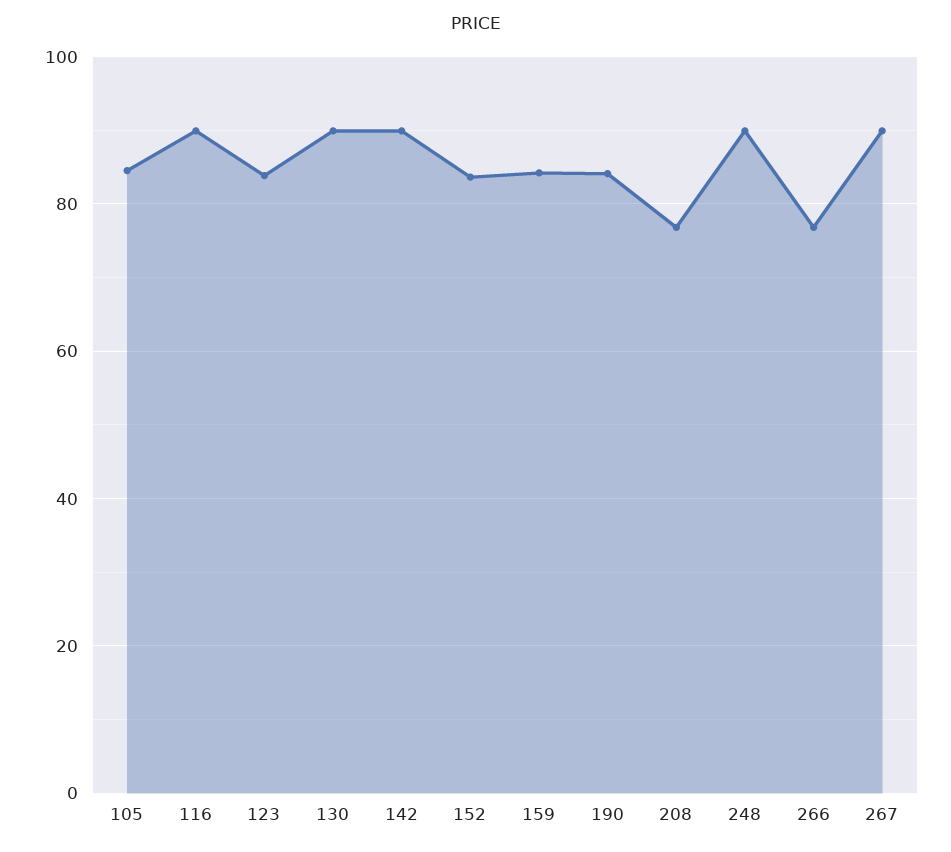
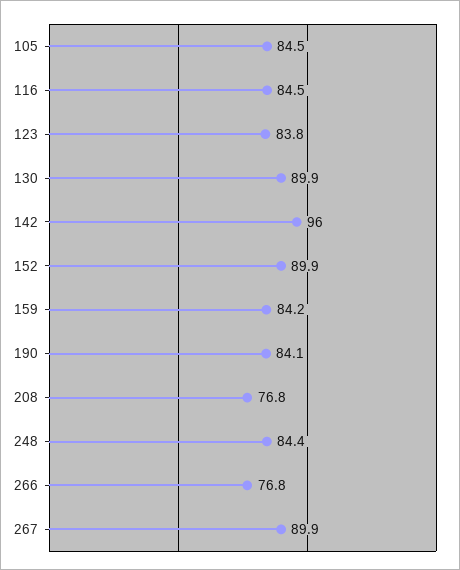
116: 90 -> 84.5
142: 90 -> 96
152: 84 -> 89.9
248: 90 -> 84.4

